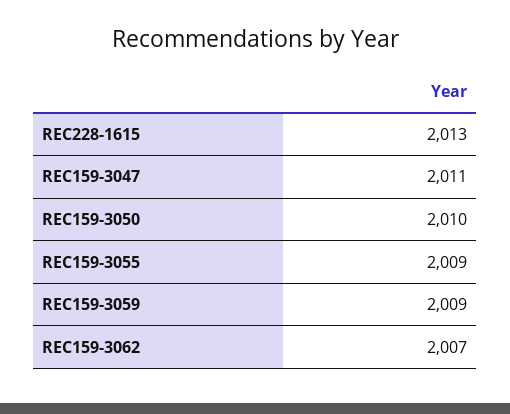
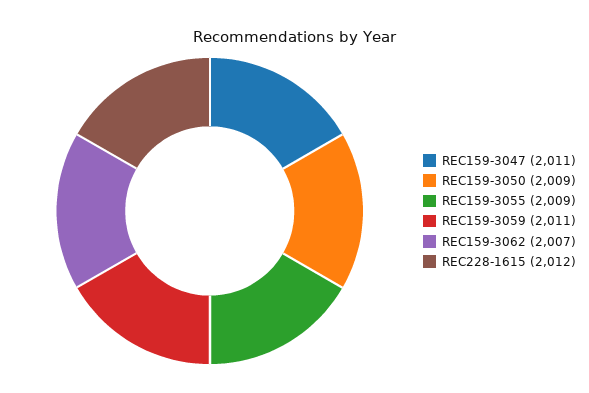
REC228-1615: 2013 -> 2012
REC159-3050: 2010 -> 2009
REC159-3059: 2009 -> 2011

